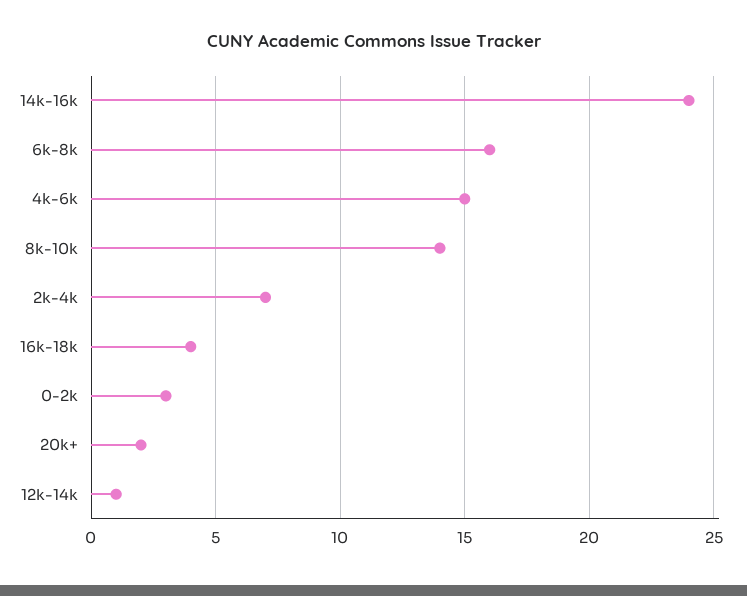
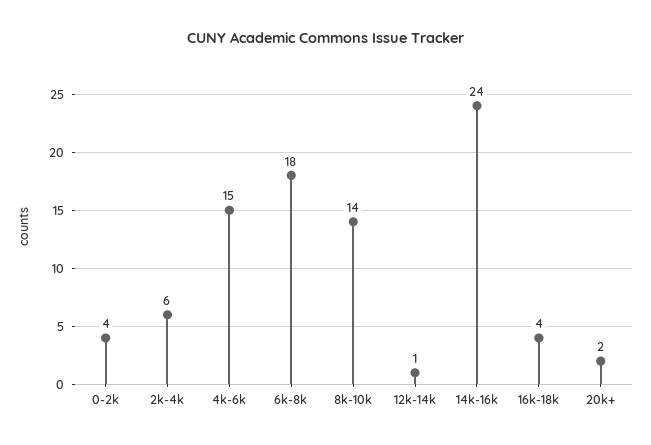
6k-8k: 16 -> 18
2k-4k: 7 -> 6
0-2k: 3 -> 4

